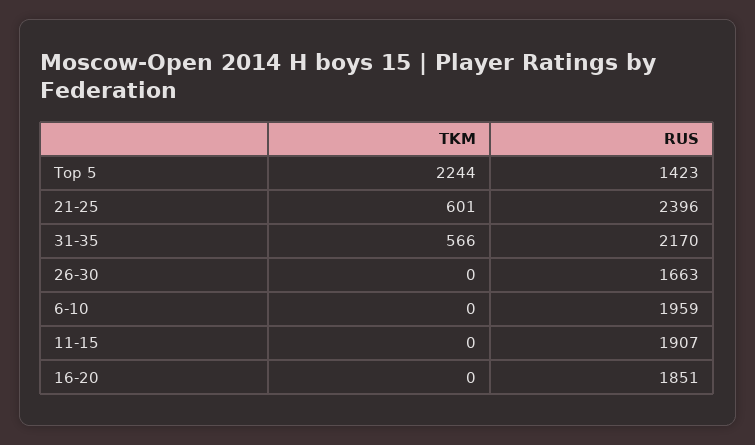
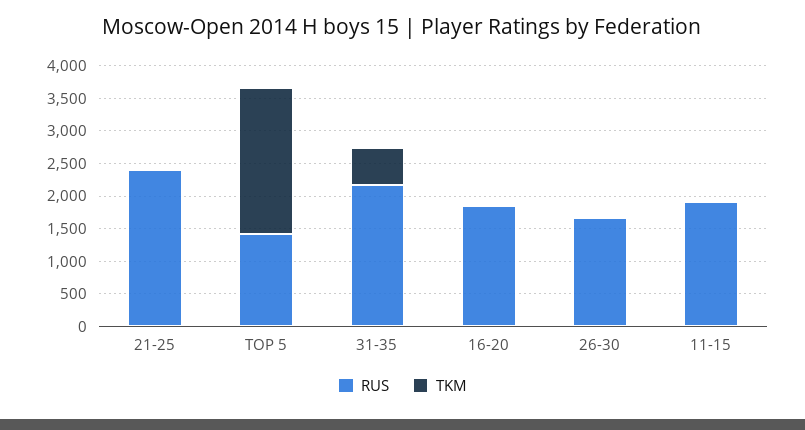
TKM, 21-25: 601 -> 0
TKM, 6-10: 0 -> none
RUS, 6-10: 1959 -> none

